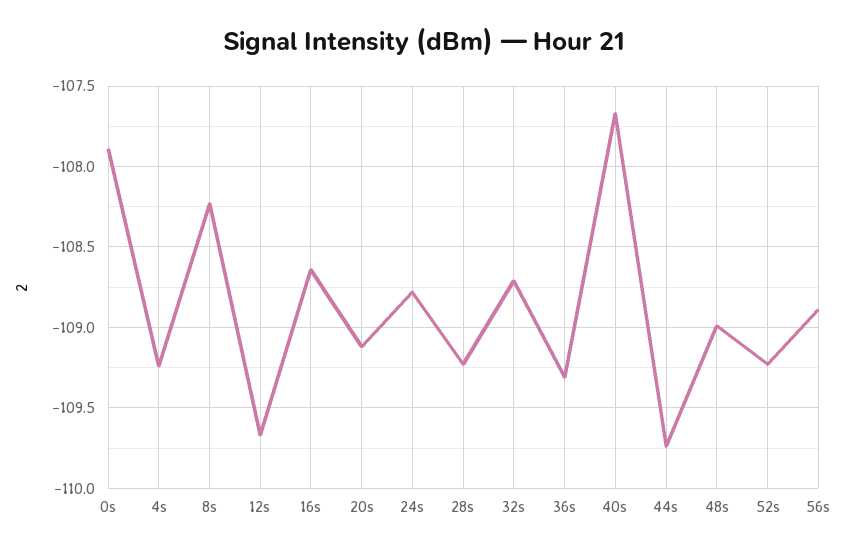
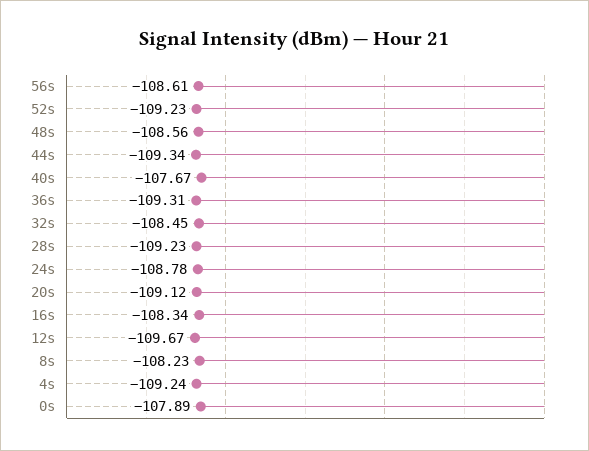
16s: -108.65 -> -108.34
32s: -108.7 -> -108.45
44s: -109.75 -> -109.34
48s: -109 -> -108.56
56s: -108.9 -> -108.61

